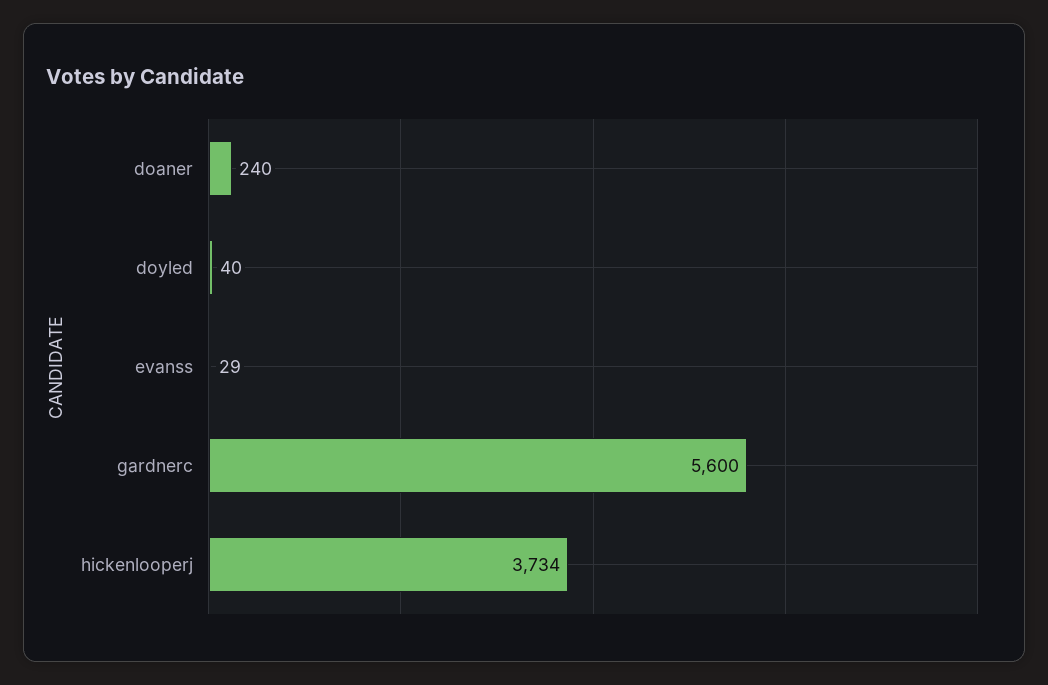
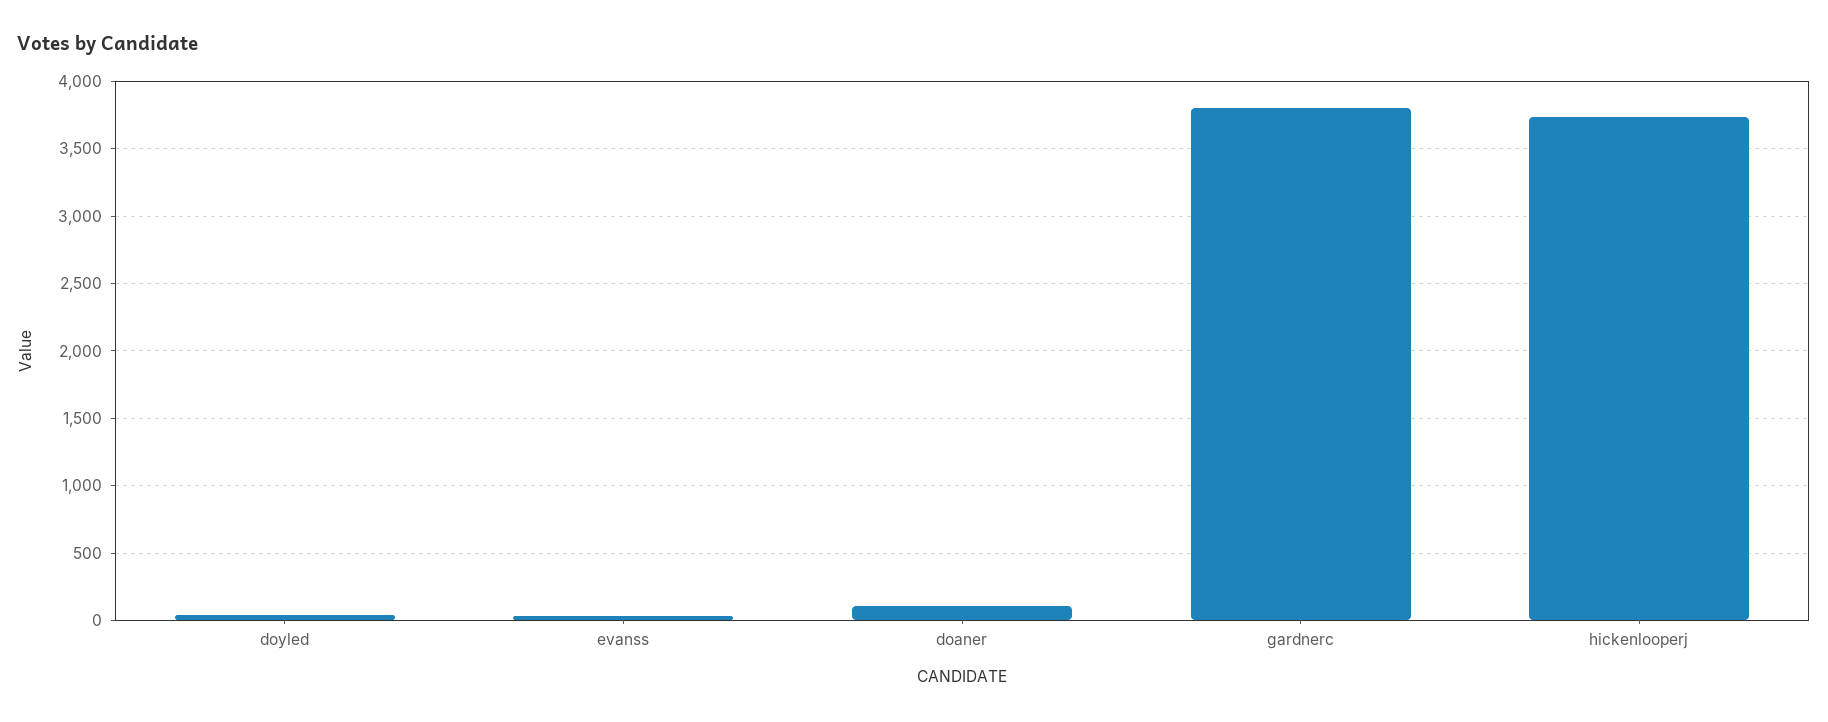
doaner: 240 -> 100
gardnerc: 5600 -> 3800

